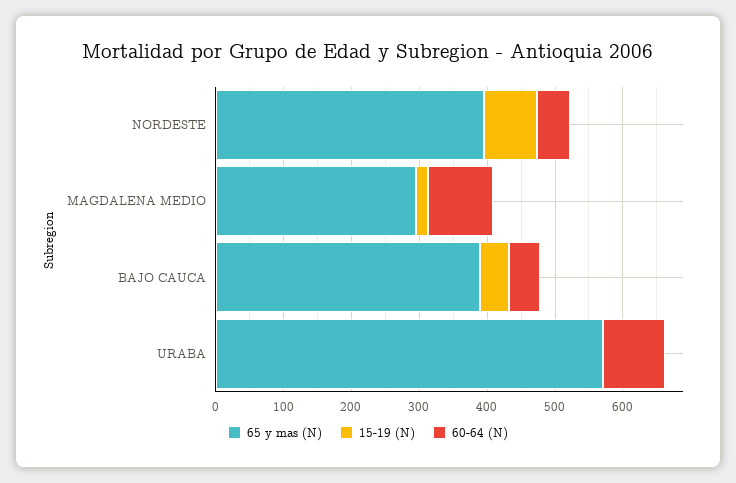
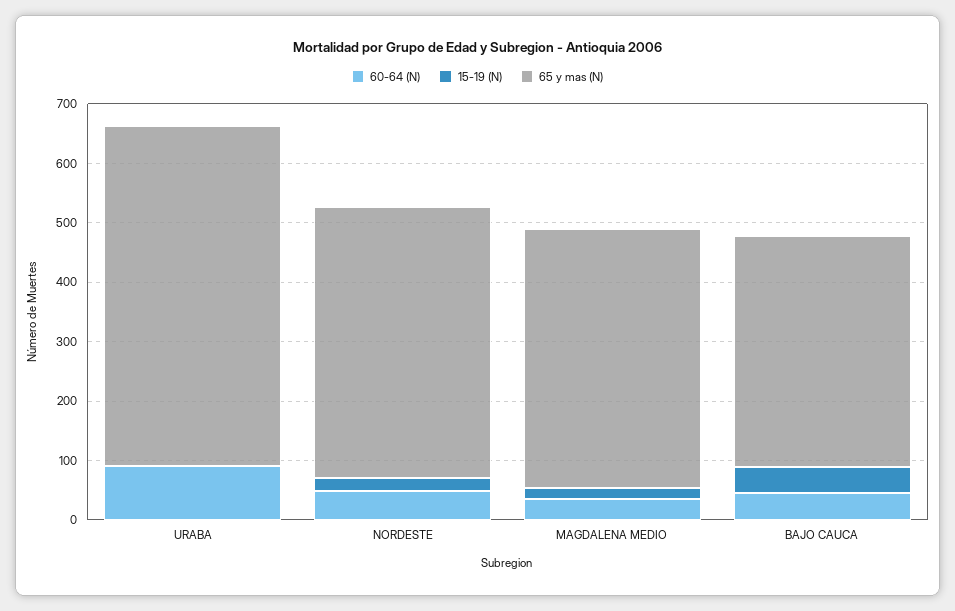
65 y mas (N), NORDESTE: 400 -> 460
15-19 (N), NORDESTE: 80 -> 20
65 y mas (N), MAGDALENA MEDIO: 300 -> 440
60-64 (N), MAGDALENA MEDIO: 100 -> 40

